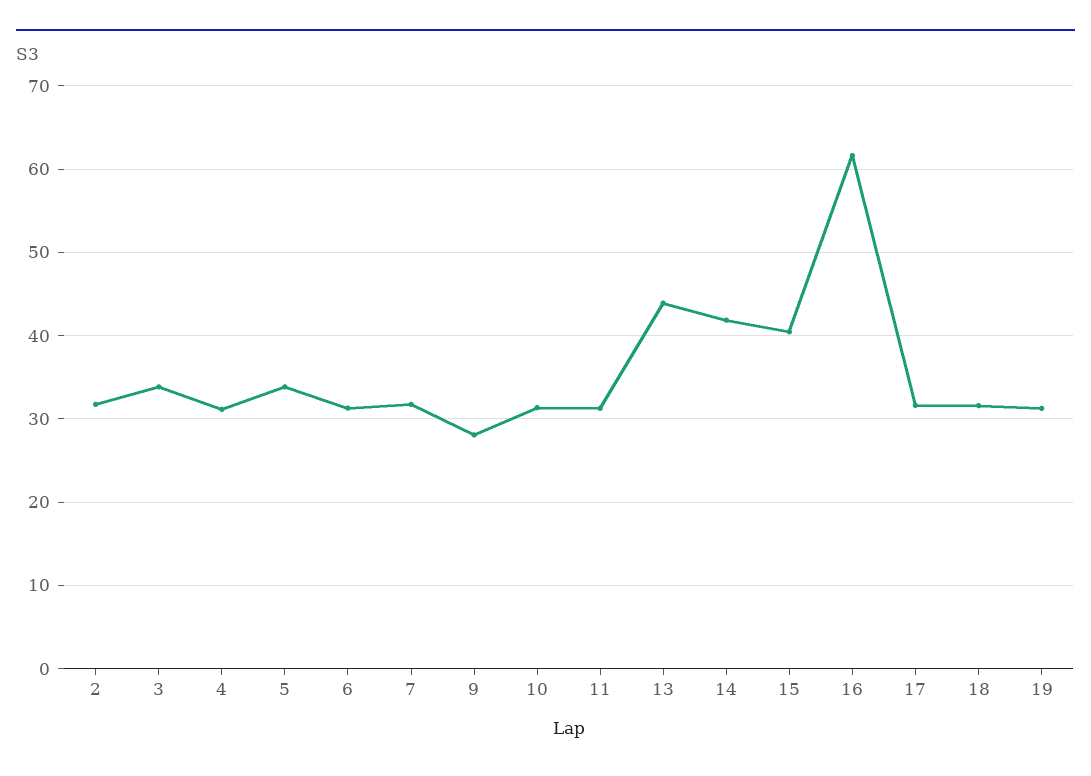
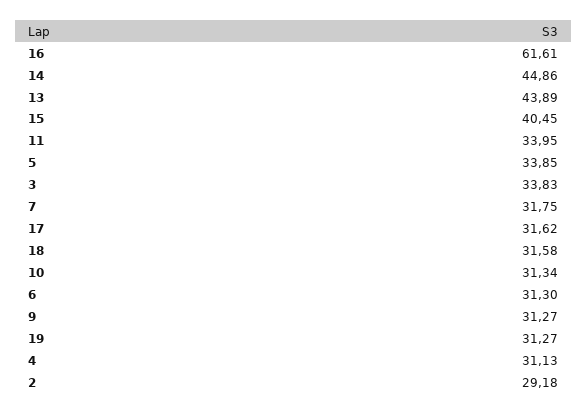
2: 32 -> 29.18
9: 28 -> 31.27
11: 31 -> 33.95
14: 42 -> 44.86

